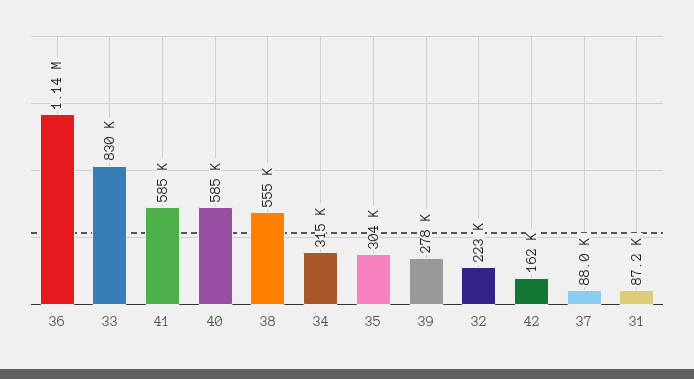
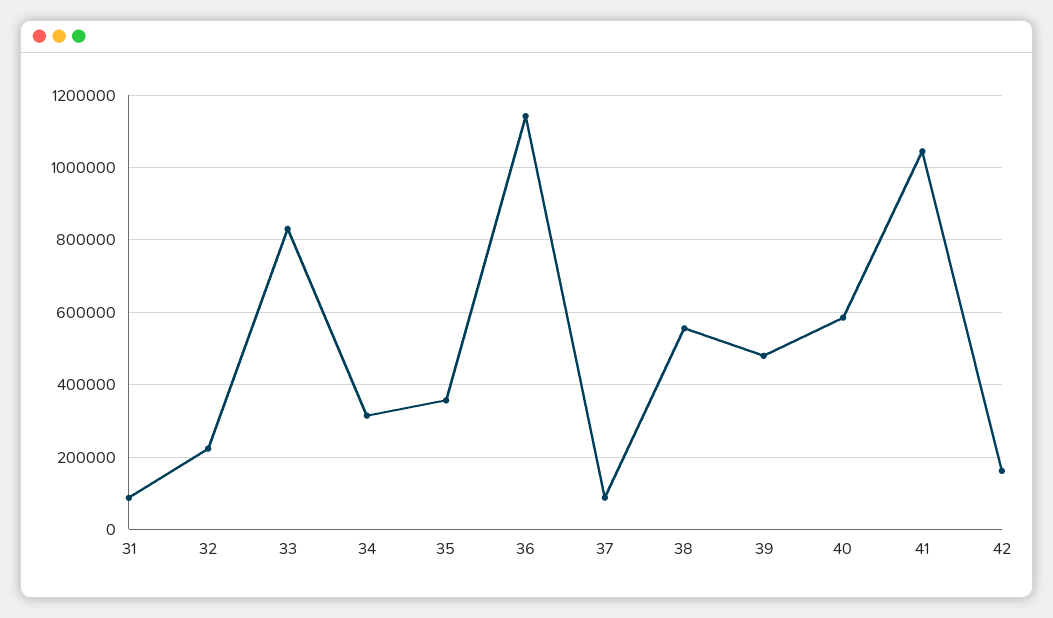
41: 585000 -> 1040000
35: 304000 -> 360000
39: 278000 -> 480000

